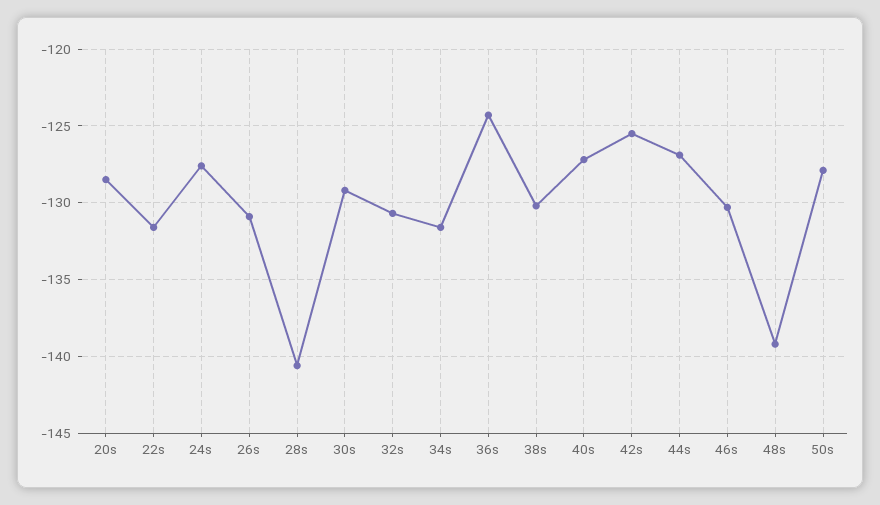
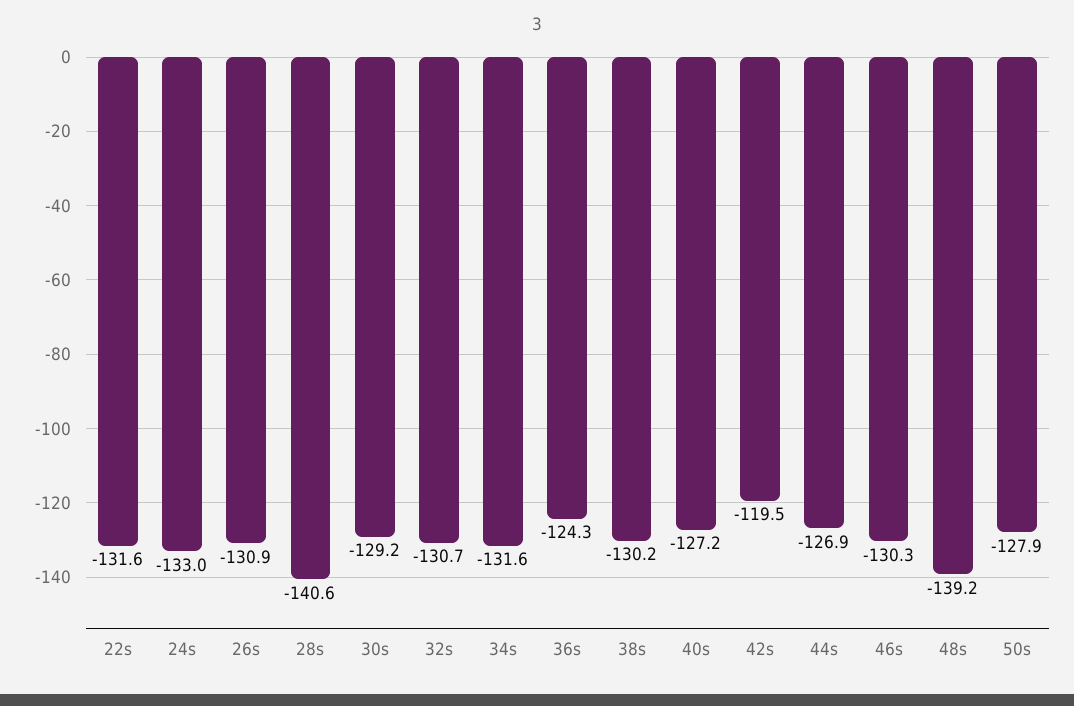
20s: -128.5 -> none
24s: -127.5 -> -133
42s: -125.5 -> -119.5

